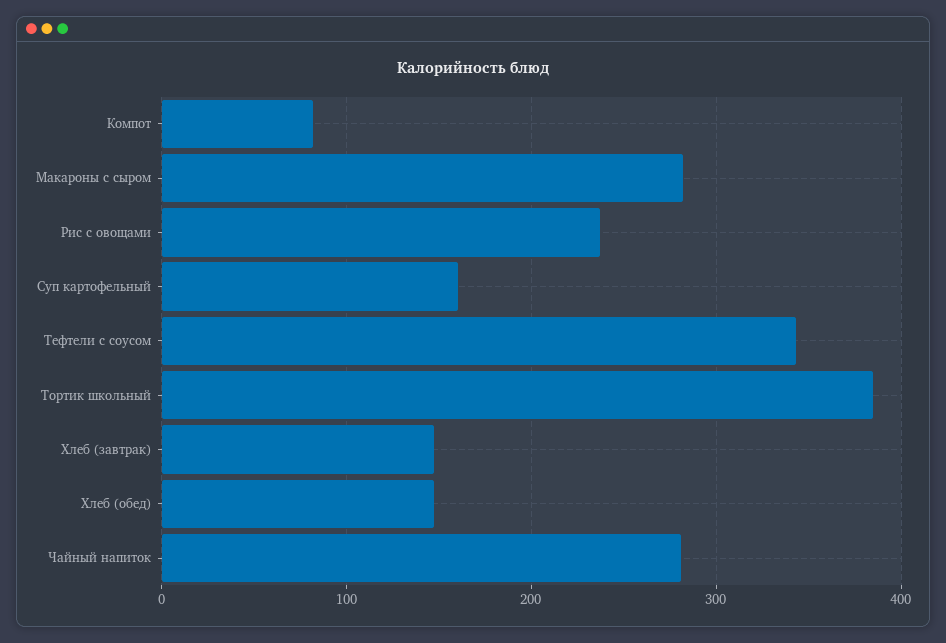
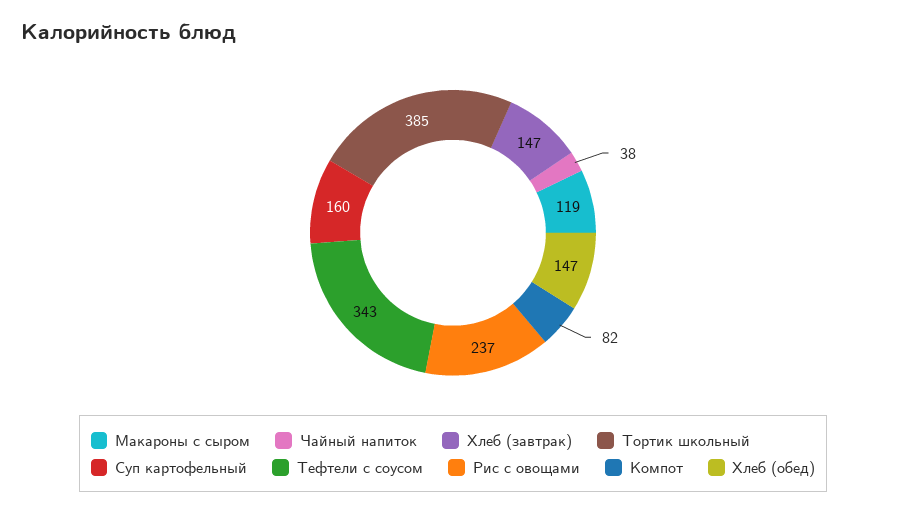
Макароны с сыром: 280 -> 119
Чайный напиток: 280 -> 38

